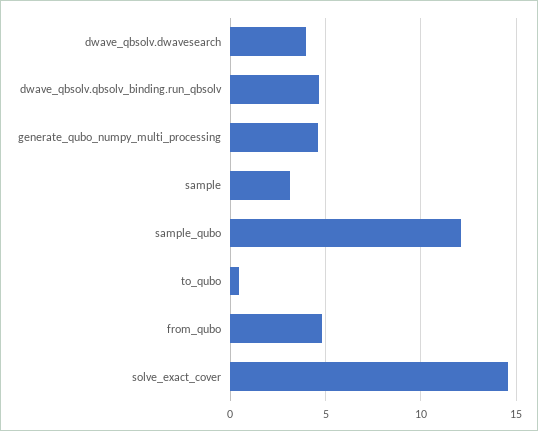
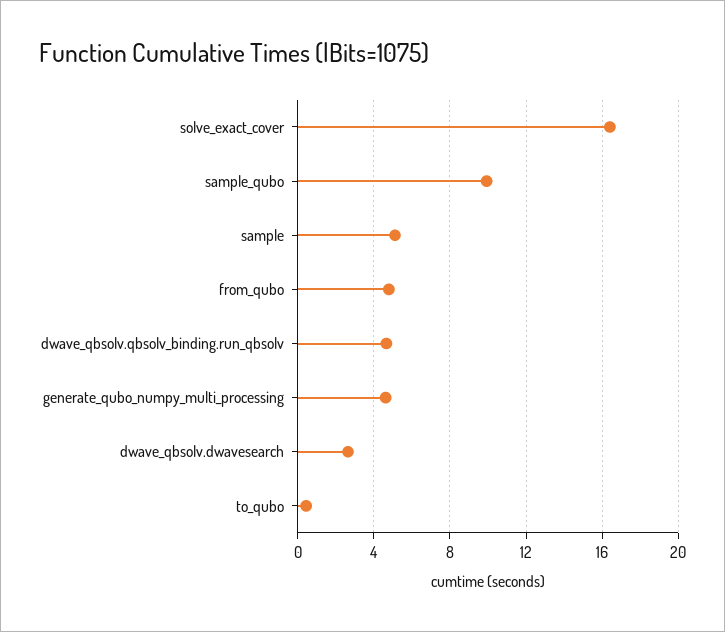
dwave_qbsolv.dwavesearch: 4 -> 2.5
sample: 3 -> 5
sample_qubo: 12 -> 10
solve_exact_cover: 14.5 -> 16.5

